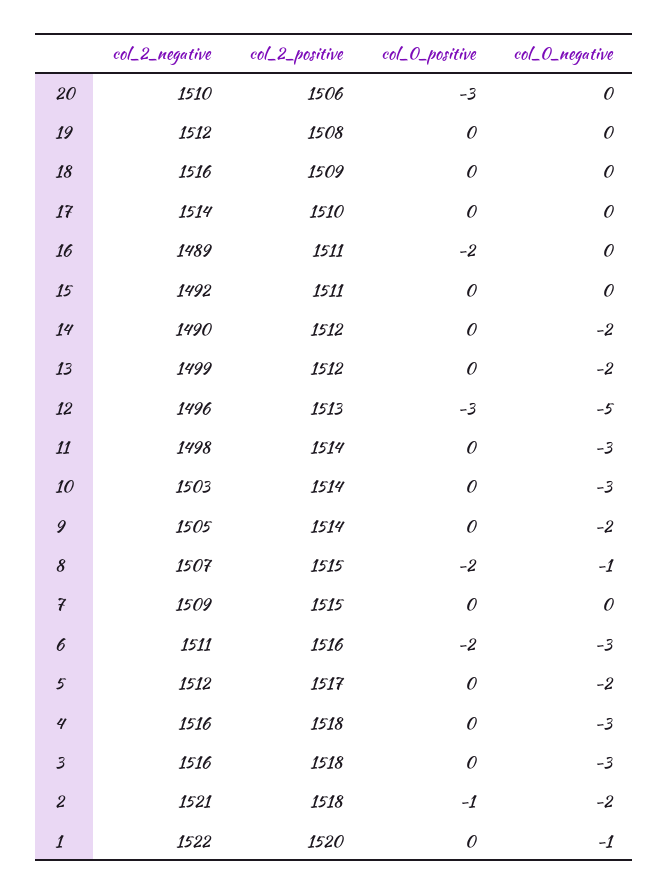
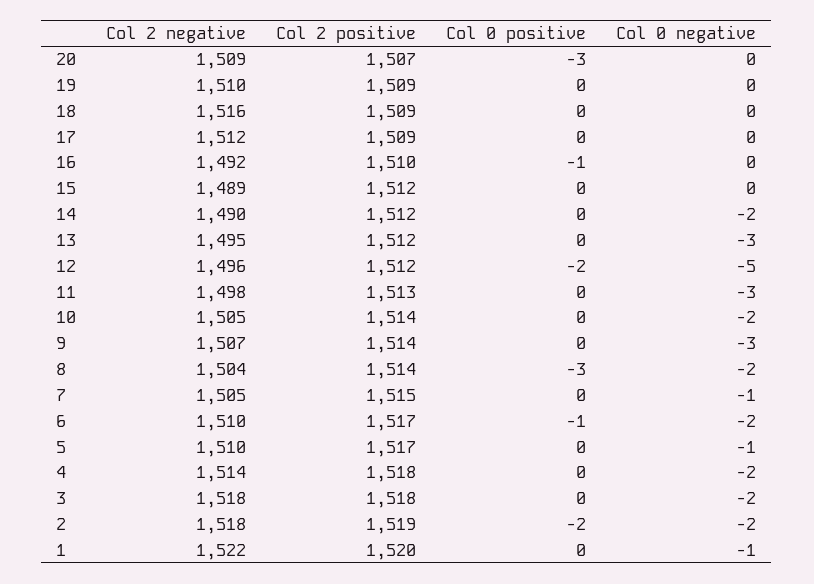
col_2_negative, 20: 1510 -> 1509
col_2_positive, 20: 1506 -> 1507
col_2_negative, 19: 1512 -> 1510
col_2_positive, 19: 1508 -> 1509
col_2_negative, 17: 1514 -> 1512
col_2_positive, 17: 1510 -> 1509
col_2_negative, 16: 1489 -> 1492
col_2_positive, 16: 1511 -> 1510
col_0_positive, 16: -2 -> -1
col_2_negative, 15: 1492 -> 1489
col_2_positive, 15: 1511 -> 1512
col_2_negative, 13: 1499 -> 1495
col_0_negative, 13: -2 -> -3
col_2_positive, 12: 1513 -> 1512
col_0_positive, 12: -3 -> -2
col_2_positive, 11: 1514 -> 1513
col_2_negative, 10: 1503 -> 1505
col_0_negative, 10: -3 -> -2
col_2_negative, 9: 1505 -> 1507
col_0_negative, 9: -2 -> -3
col_2_negative, 8: 1507 -> 1504
col_2_positive, 8: 1515 -> 1514
col_0_positive, 8: -2 -> -3
col_0_negative, 8: -1 -> -2
col_2_negative, 7: 1509 -> 1505
col_0_negative, 7: 0 -> -1
col_2_negative, 6: 1511 -> 1510
col_2_positive, 6: 1516 -> 1517
col_0_positive, 6: -2 -> -1
col_0_negative, 6: -3 -> -2
col_2_negative, 5: 1512 -> 1510
col_0_negative, 5: -2 -> -1
col_2_negative, 4: 1516 -> 1514
col_0_negative, 4: -3 -> -2
col_2_negative, 3: 1516 -> 1518
col_0_negative, 3: -3 -> -2
col_2_negative, 2: 1521 -> 1518
col_2_positive, 2: 1518 -> 1519
col_0_positive, 2: -1 -> -2

